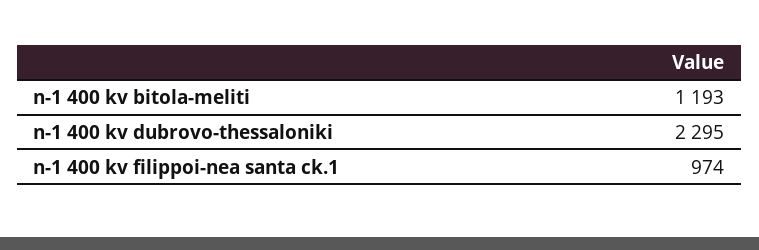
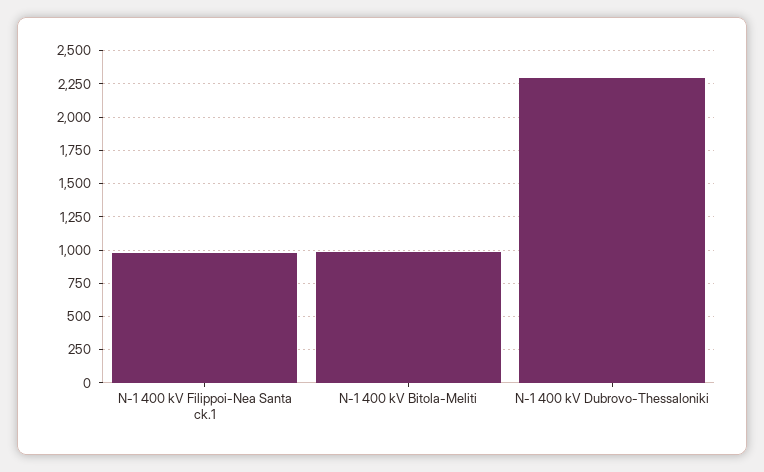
n-1 400 kv bitola-meliti: 1193 -> 1000

